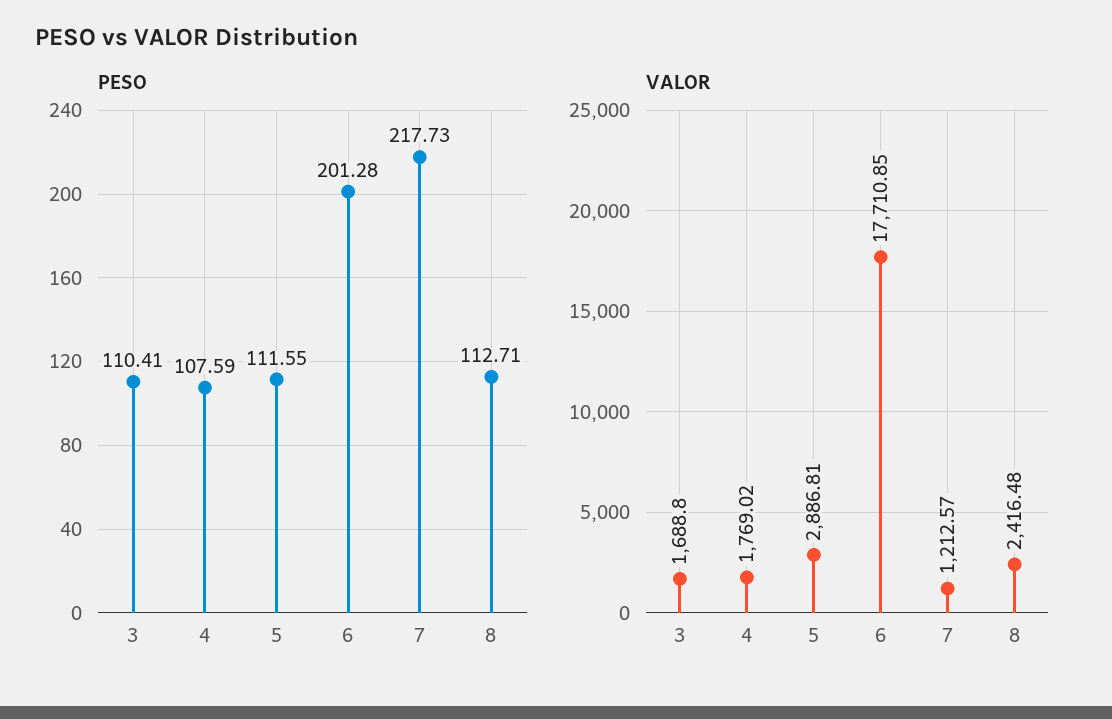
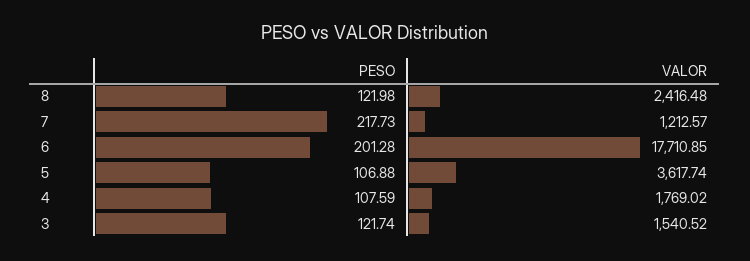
PESO, 3: 110.41 -> 121.74
PESO, 5: 111.55 -> 106.88
PESO, 8: 112.71 -> 121.98
VALOR, 3: 1688.8 -> 1540.52
VALOR, 5: 2886.81 -> 3617.74

